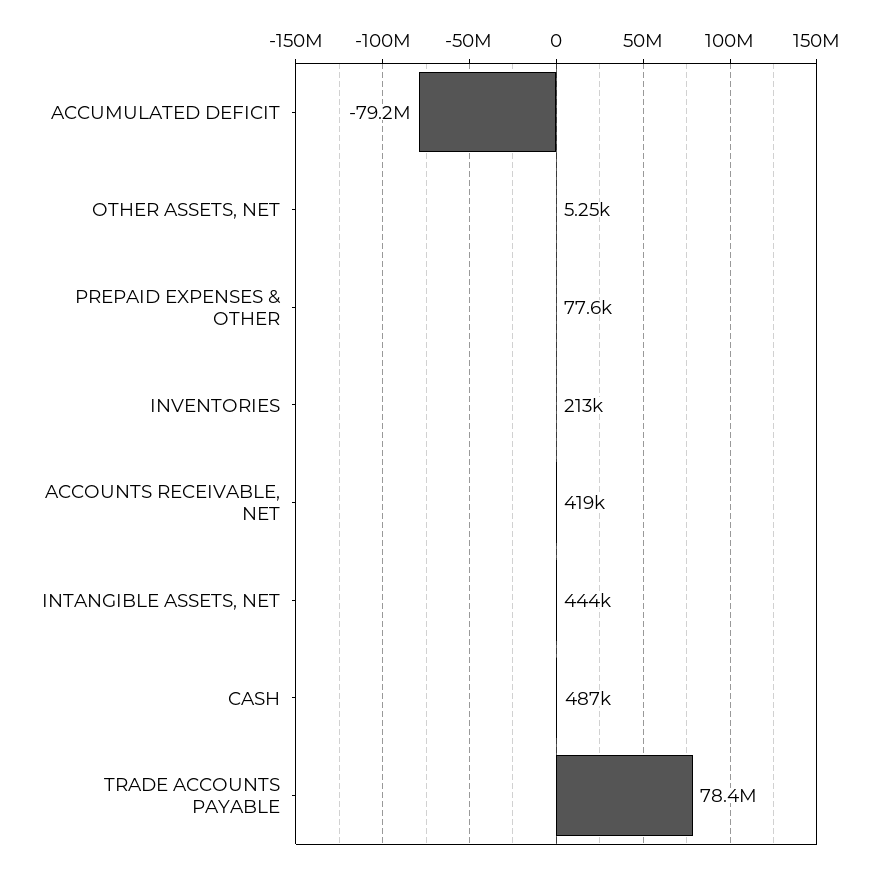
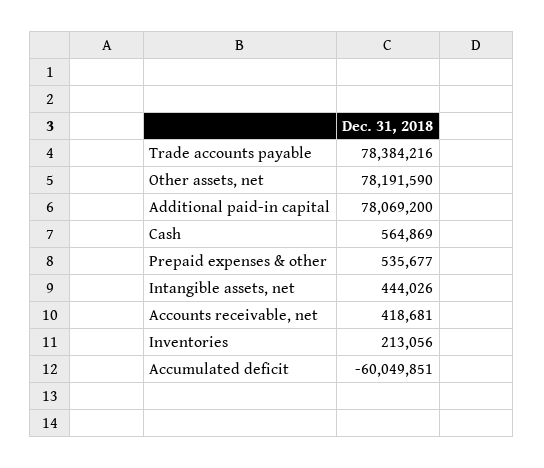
ACCUMULATED DEFICIT: -79200000 -> -60049851
OTHER ASSETS, NET: 5250 -> 78191590
PREPAID EXPENSES & OTHER: 77600 -> 535677
CASH: 487000 -> 564869
Additional paid-in capital: none -> 78069200

